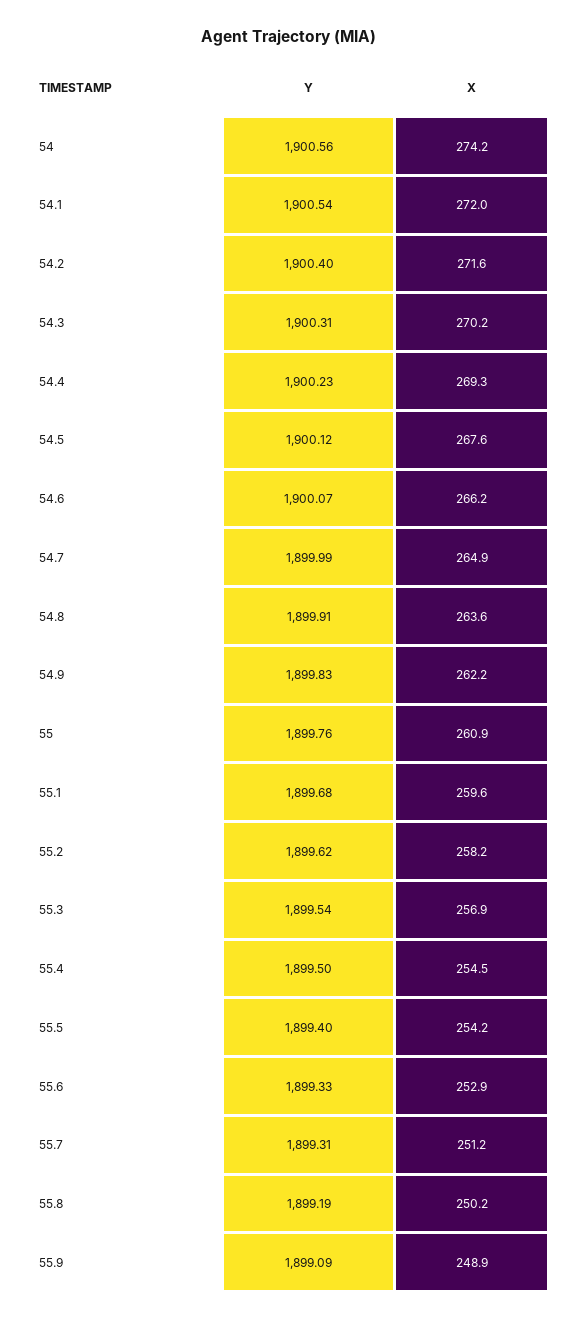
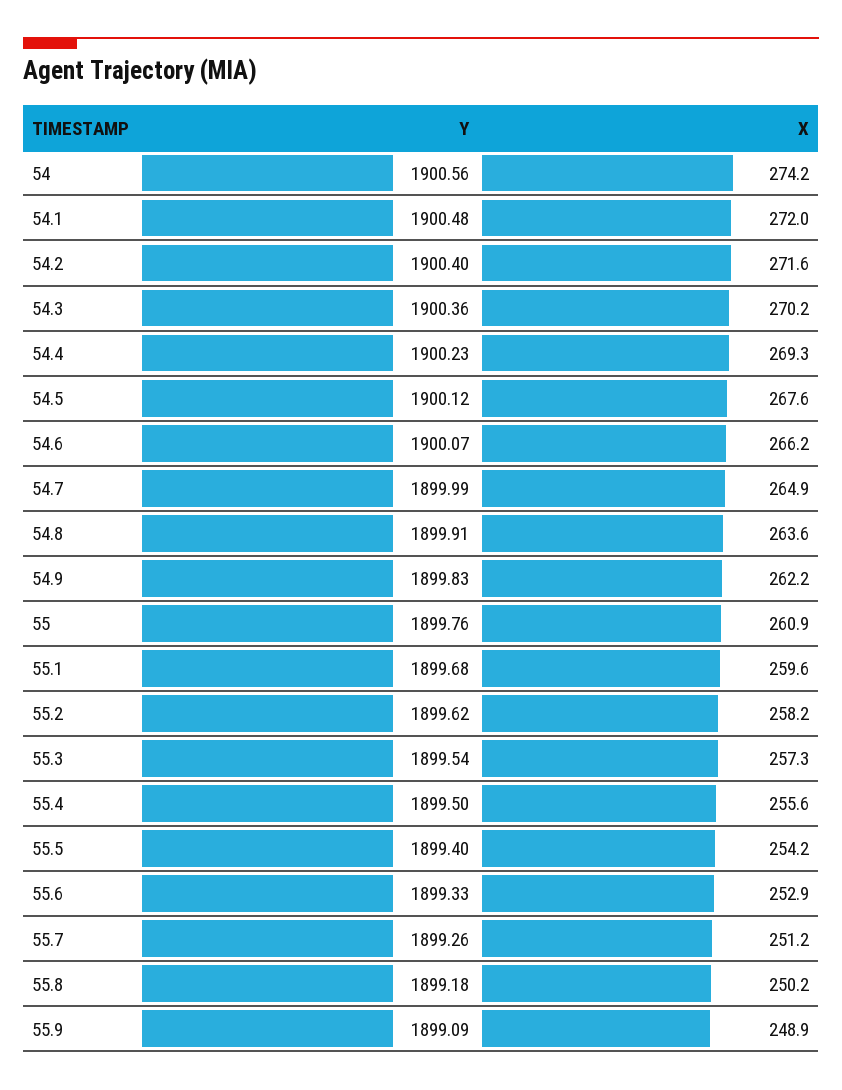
Y, 54.1: 1900.54 -> 1900.48
Y, 54.3: 1900.31 -> 1900.36
X, 55.3: 256.9 -> 257.3
X, 55.4: 254.5 -> 255.6
Y, 55.7: 1899.31 -> 1899.26
Y, 55.8: 1899.19 -> 1899.18

